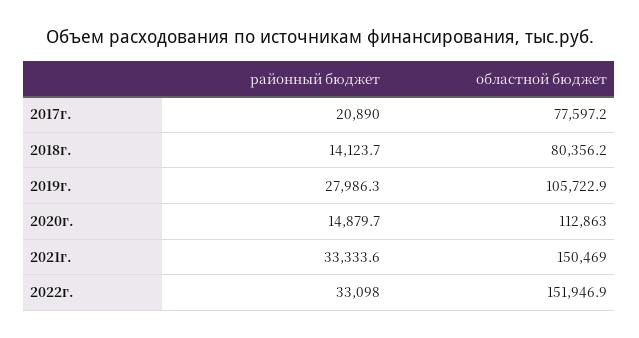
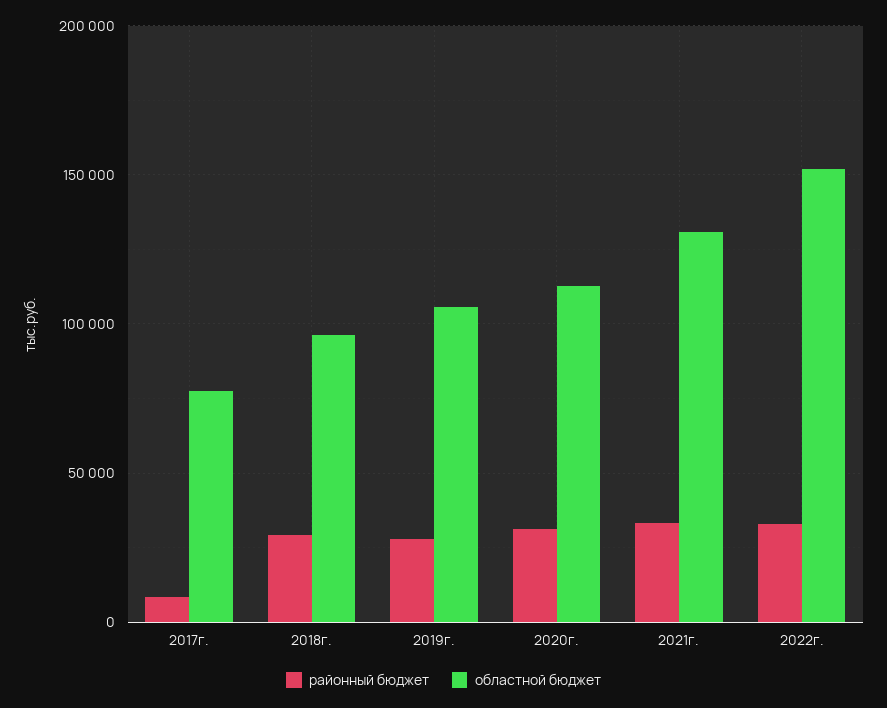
районный бюджет, 2017г.: 20890 -> 10000
районный бюджет, 2018г.: 14123.7 -> 30000
областной бюджет, 2018г.: 80356.2 -> 95000
районный бюджет, 2020г.: 14879.7 -> 30000
областной бюджет, 2021г.: 150469 -> 130000

